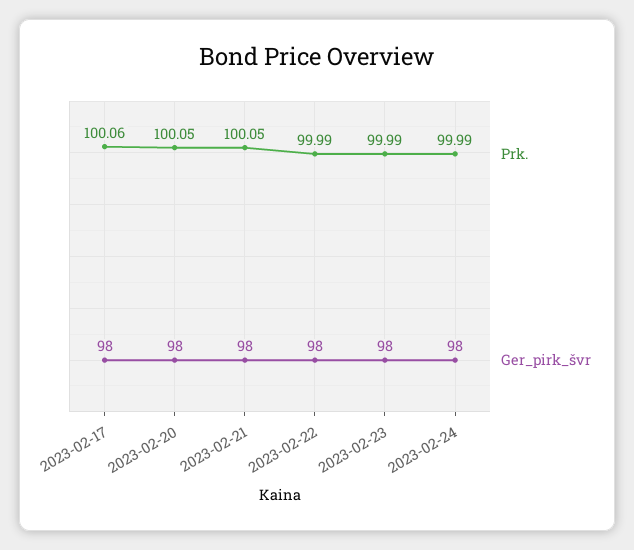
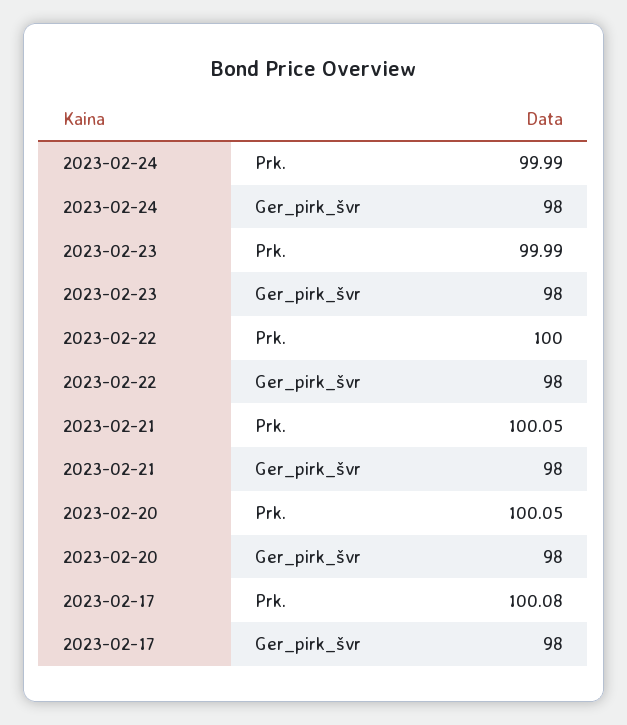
Prk., 2023-02-17: 100.06 -> 100.08
Prk., 2023-02-22: 99.99 -> 100

